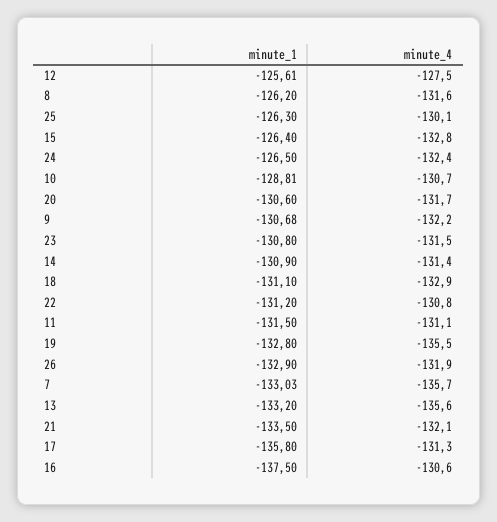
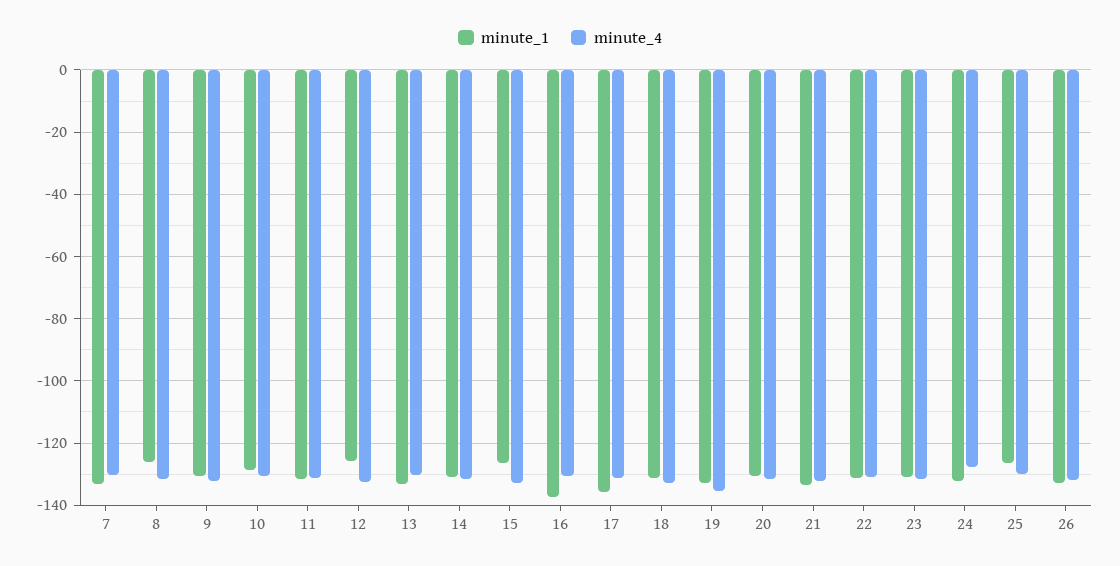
minute_4, 12: -127.5 -> -132
minute_1, 24: -126.5 -> -132
minute_4, 24: -132.4 -> -128
minute_4, 7: -135.7 -> -130
minute_4, 13: -135.6 -> -130

